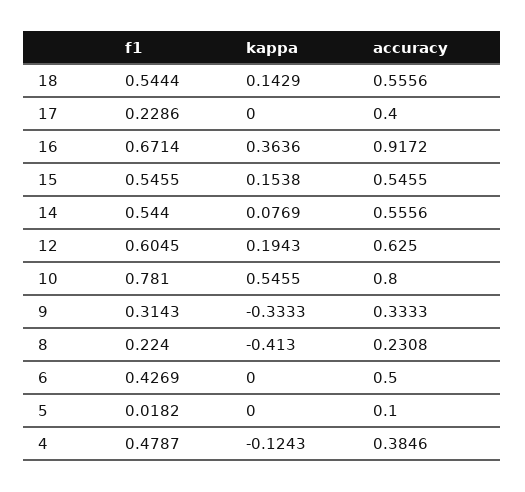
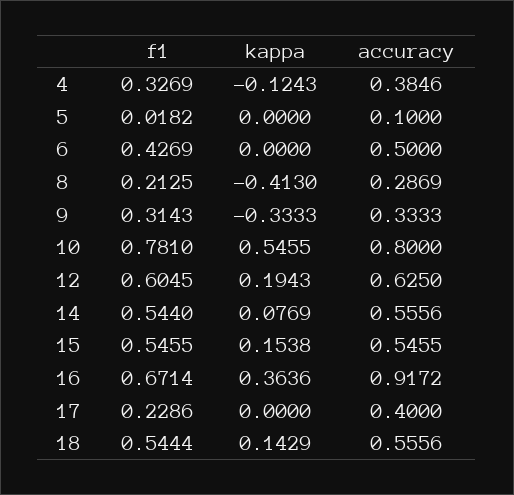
f1, 8: 0.224 -> 0.2125
accuracy, 8: 0.2308 -> 0.2869
f1, 4: 0.4787 -> 0.3269

